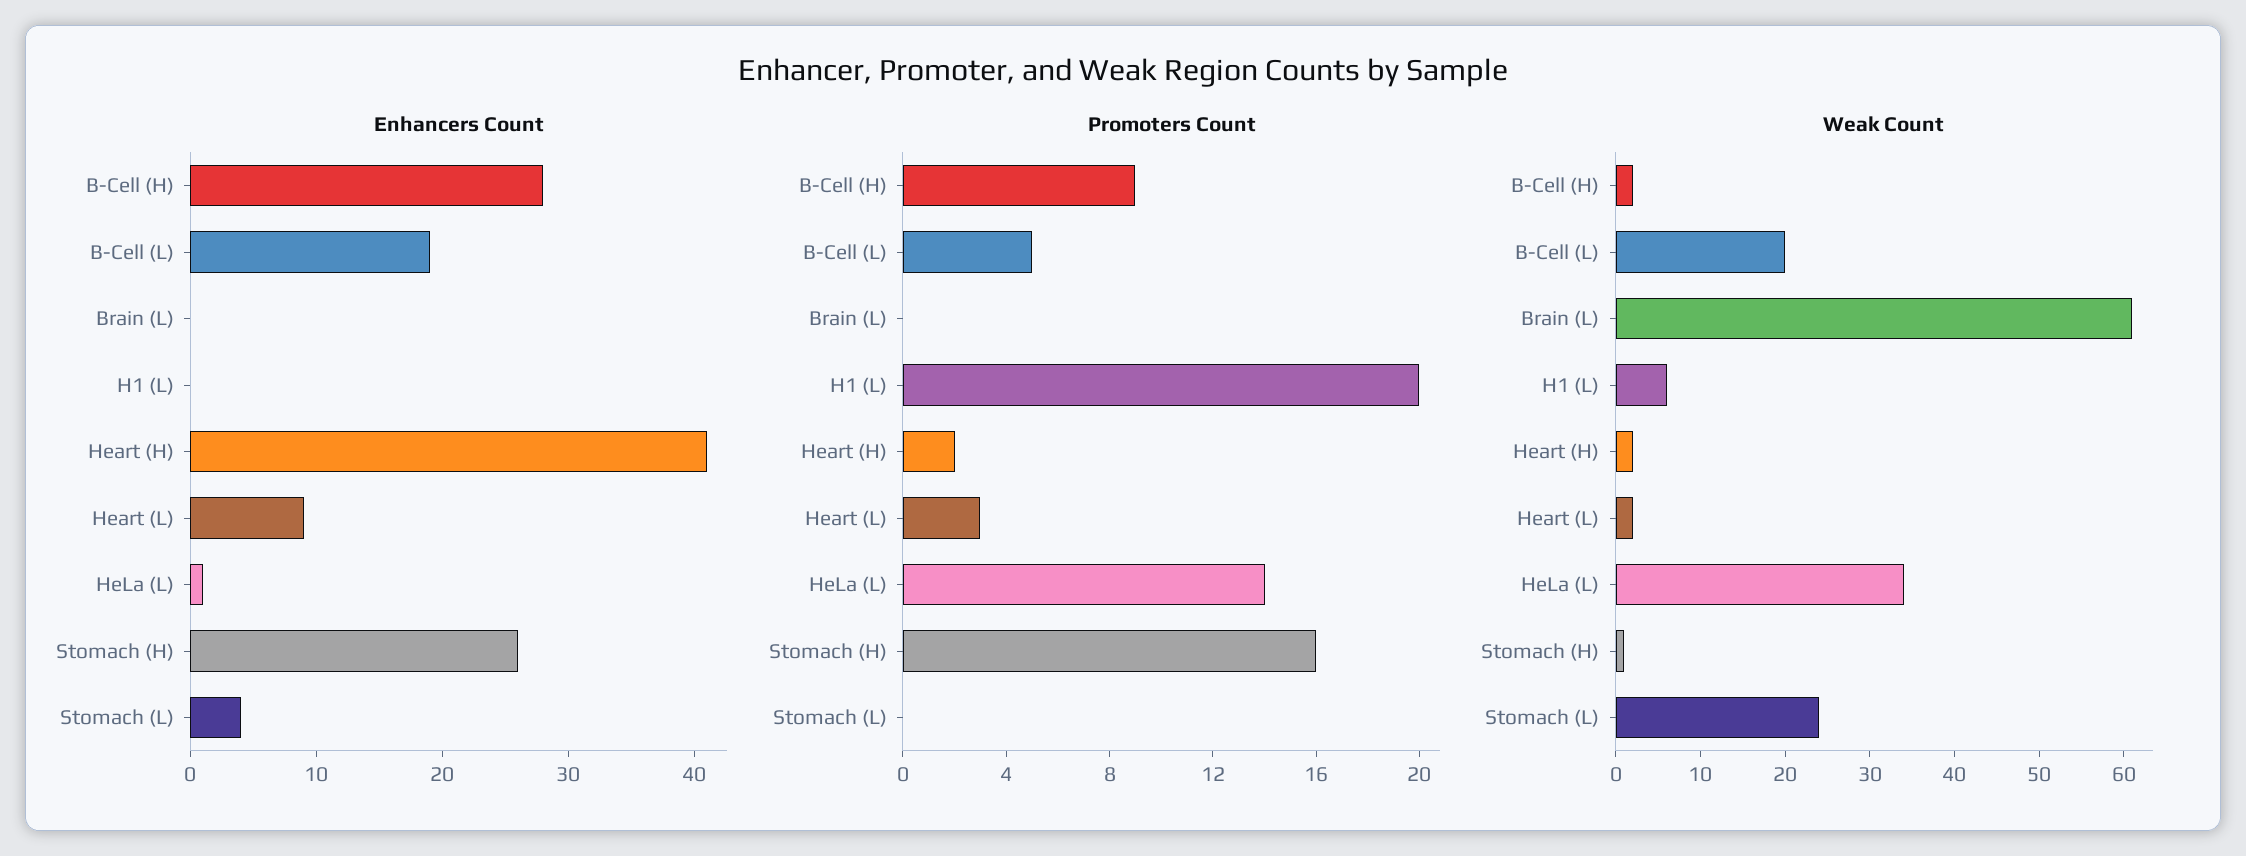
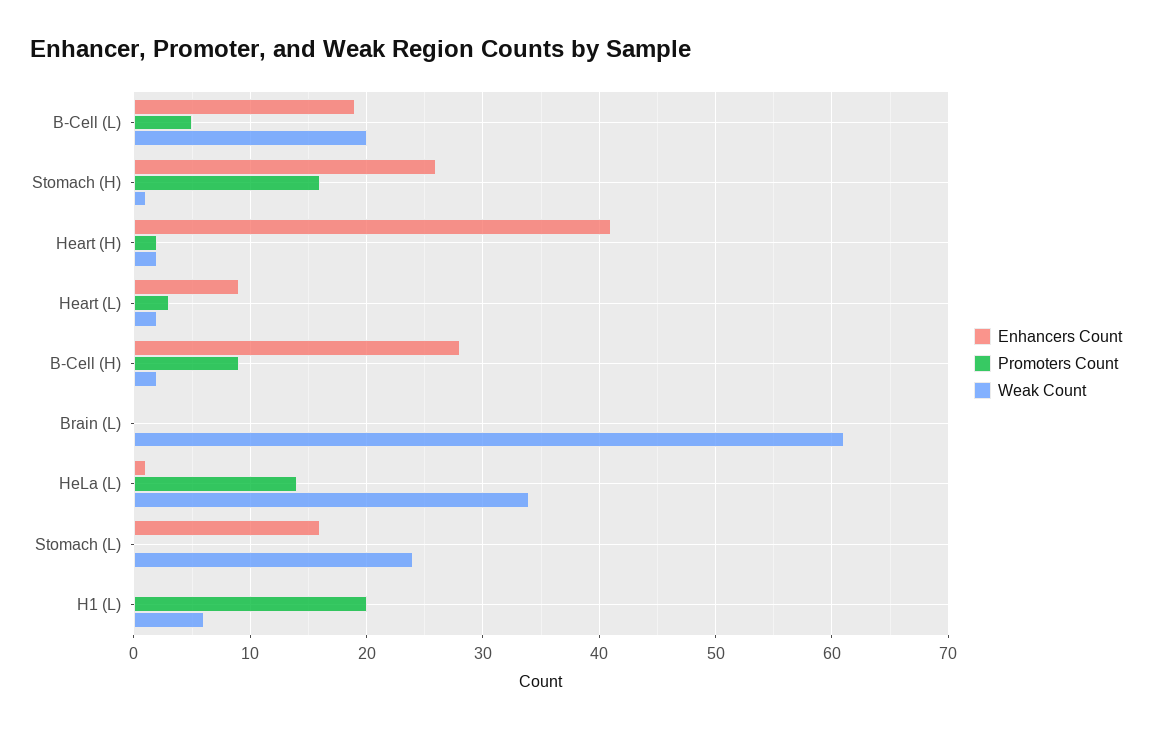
Enhancers Count, Stomach (L): 4 -> 16

